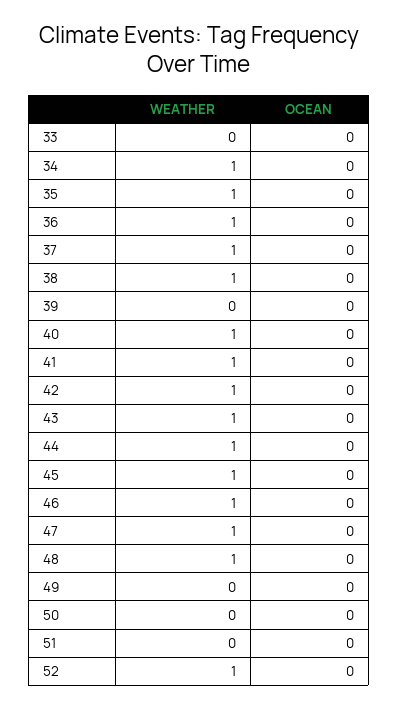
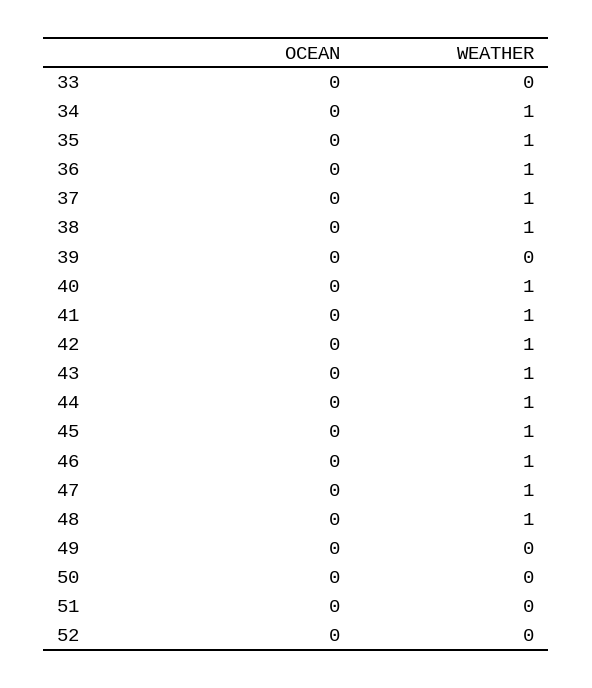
WEATHER, 52: 1 -> 0

